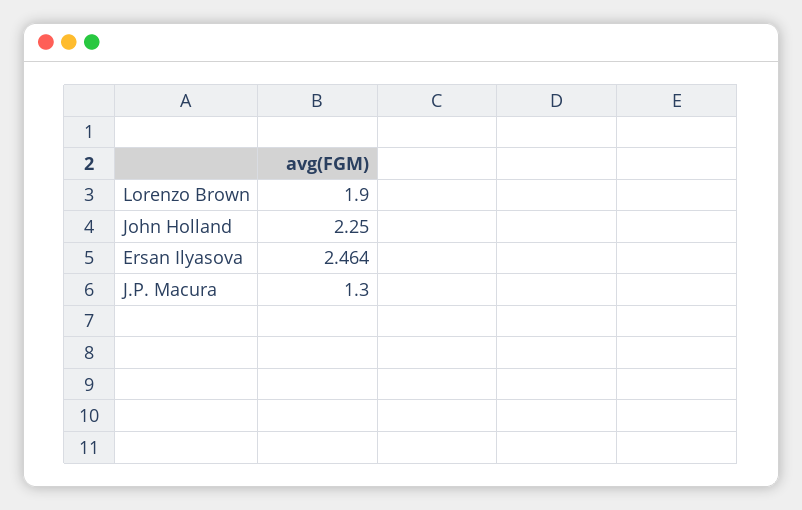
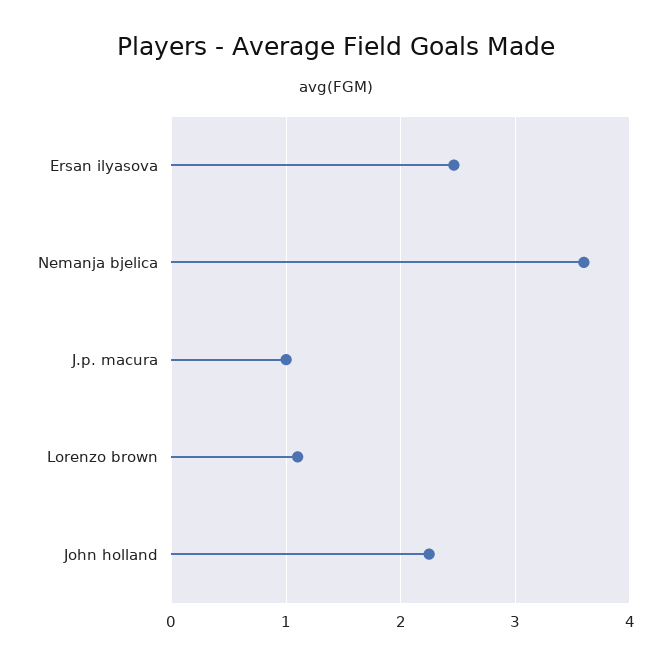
Lorenzo Brown: 1.9 -> 1.1
J.P. Macura: 1.3 -> 1
Nemanja bjelica: none -> 3.6

